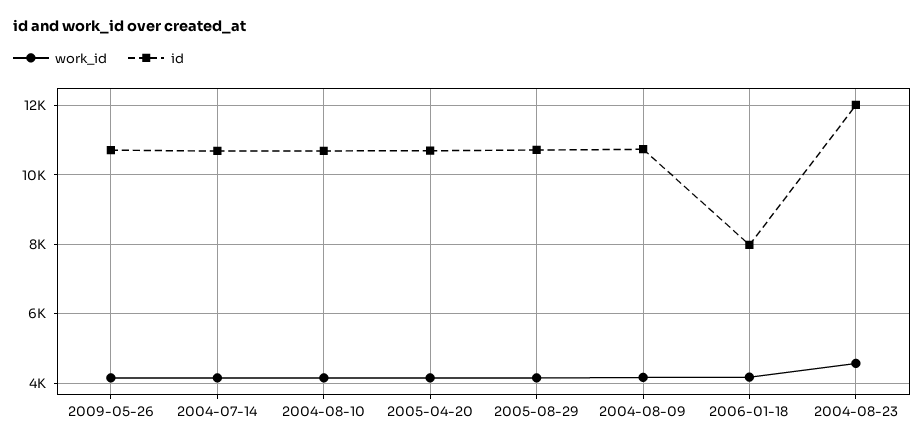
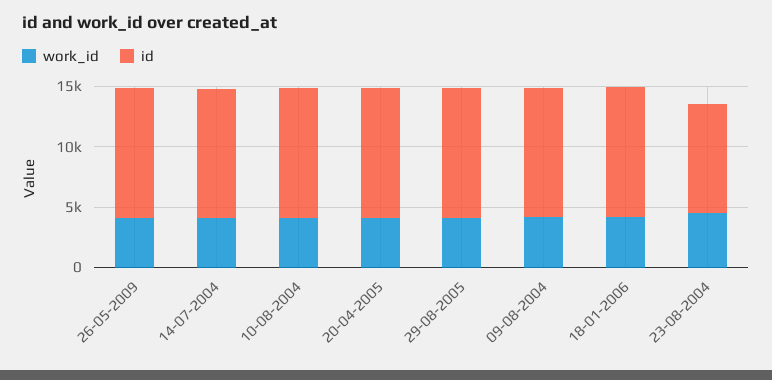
id, 2006-01-18: 8000 -> 11000
id, 2004-08-23: 12000 -> 9000

